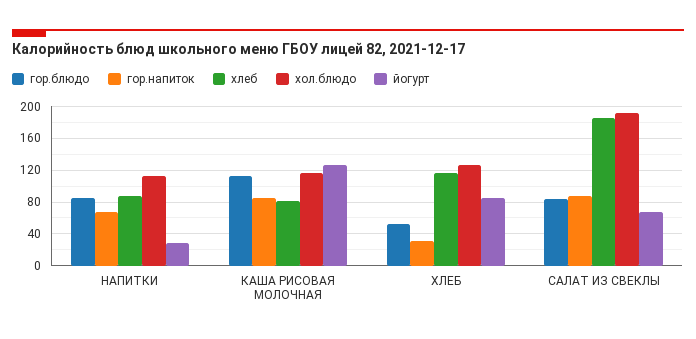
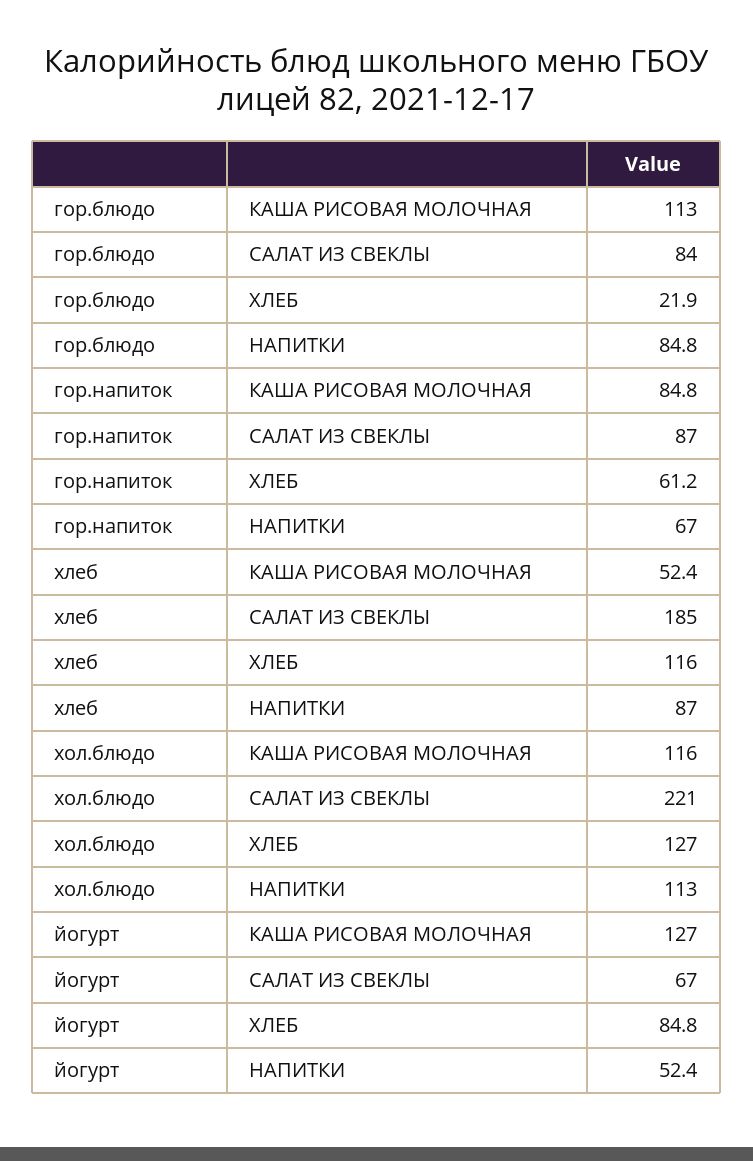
йогурт, НАПИТКИ: 30 -> 52.4
хлеб, КАША РИСОВАЯ МОЛОЧНАЯ: 80 -> 52.4
гор.блюдо, ХЛЕБ: 50 -> 21.9
гор.напиток, ХЛЕБ: 30 -> 61.2
хол.блюдо, САЛАТ ИЗ СВЕКЛЫ: 190 -> 221

